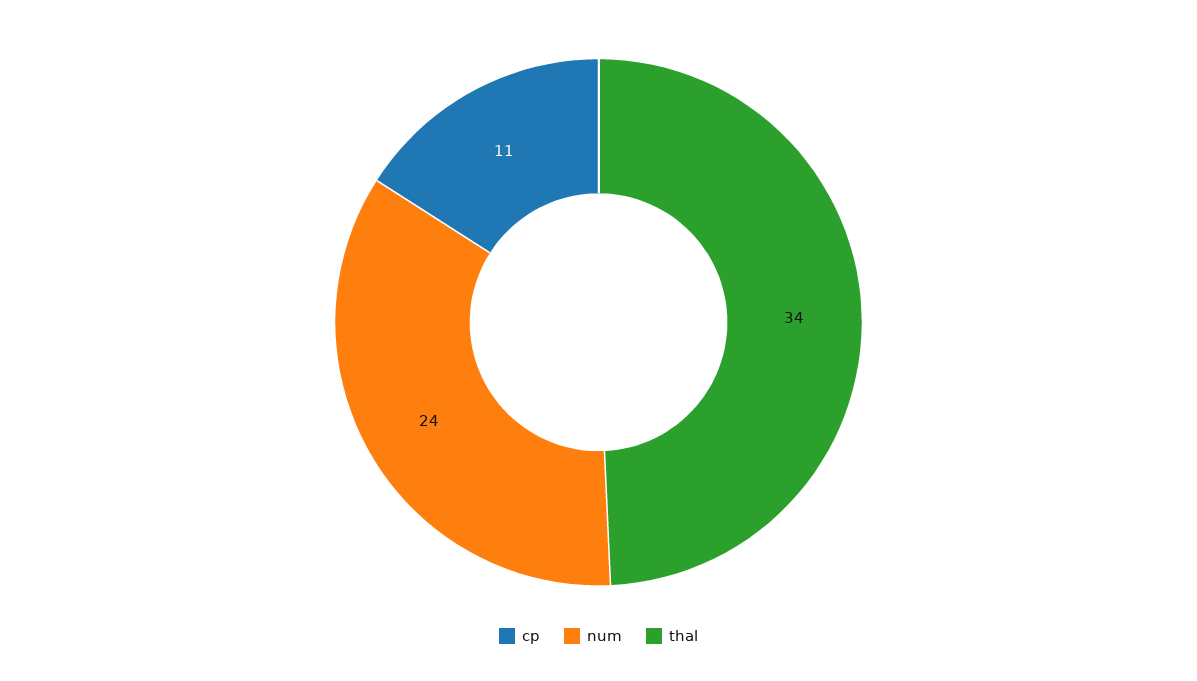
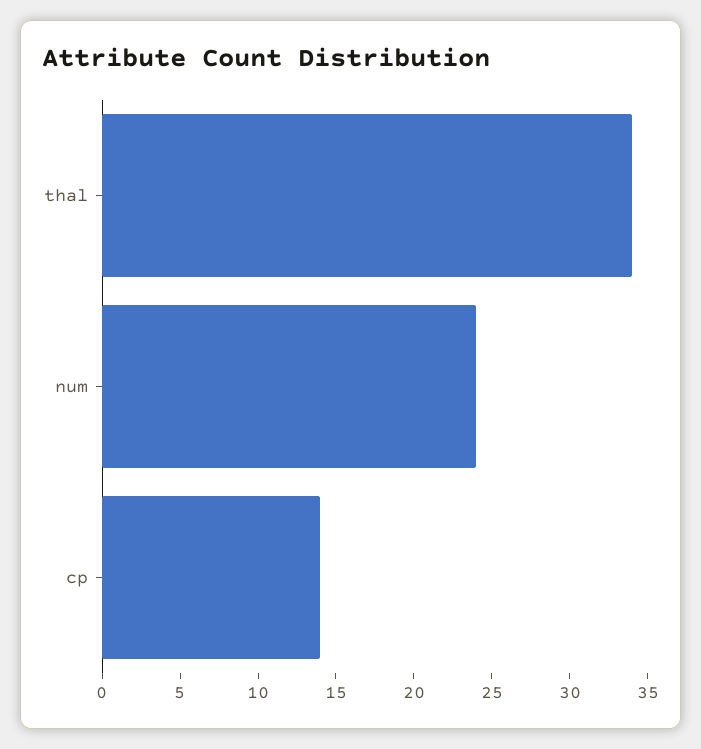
cp: 11 -> 14

